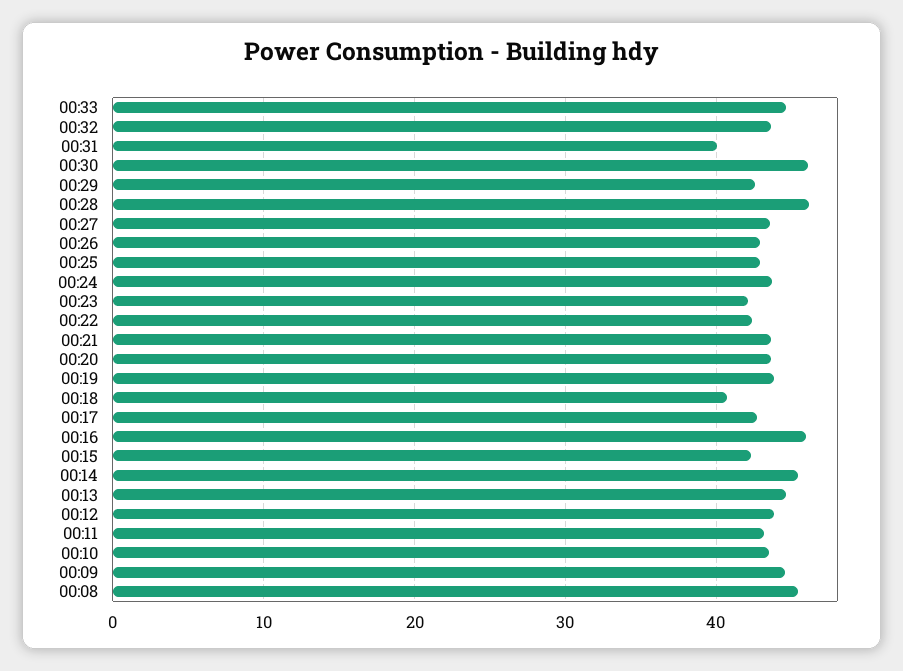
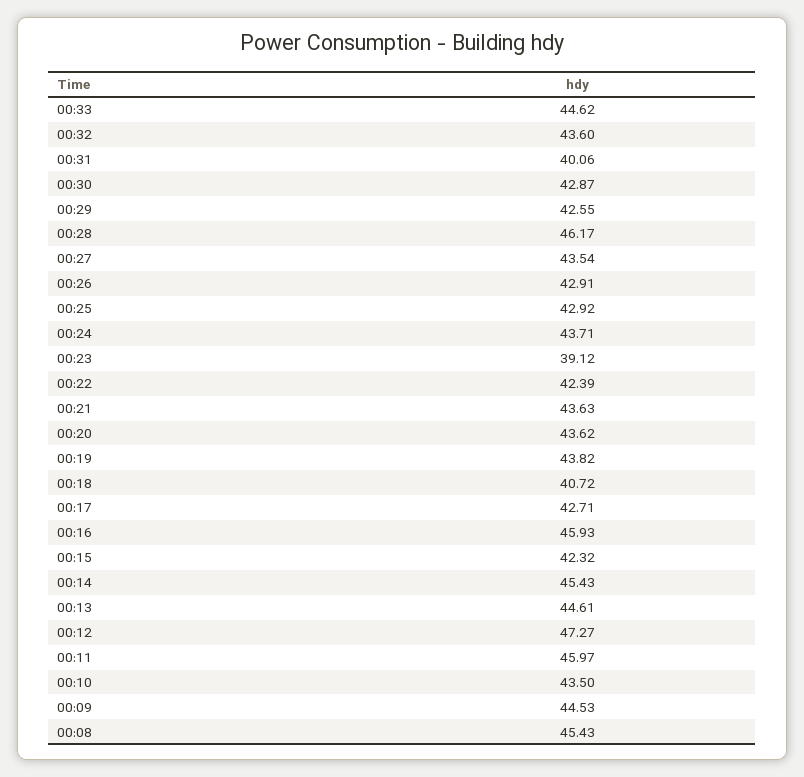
00:30: 46 -> 42.87
00:23: 42 -> 39.12
00:12: 44 -> 47.27
00:11: 43 -> 45.97

